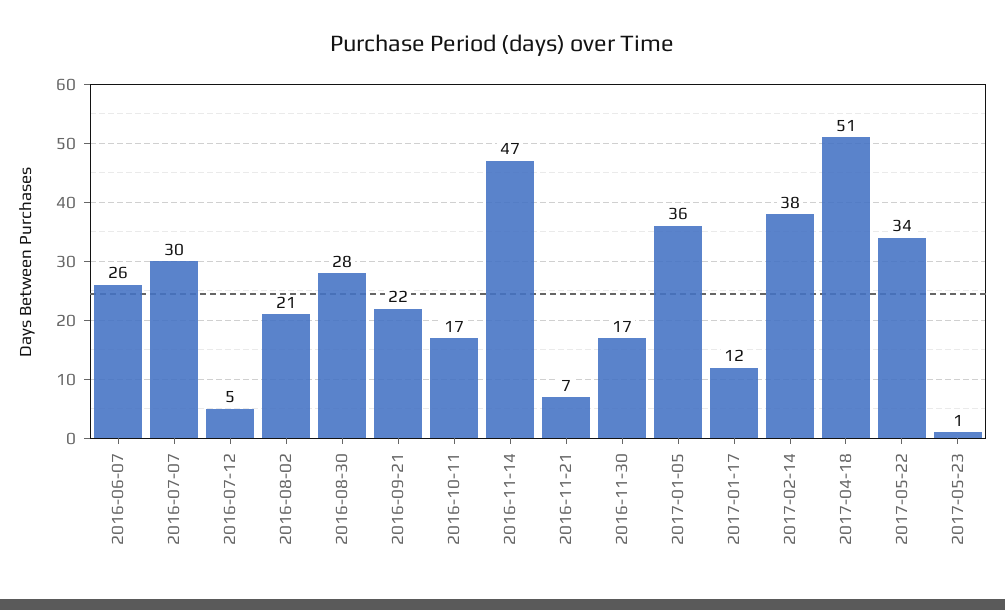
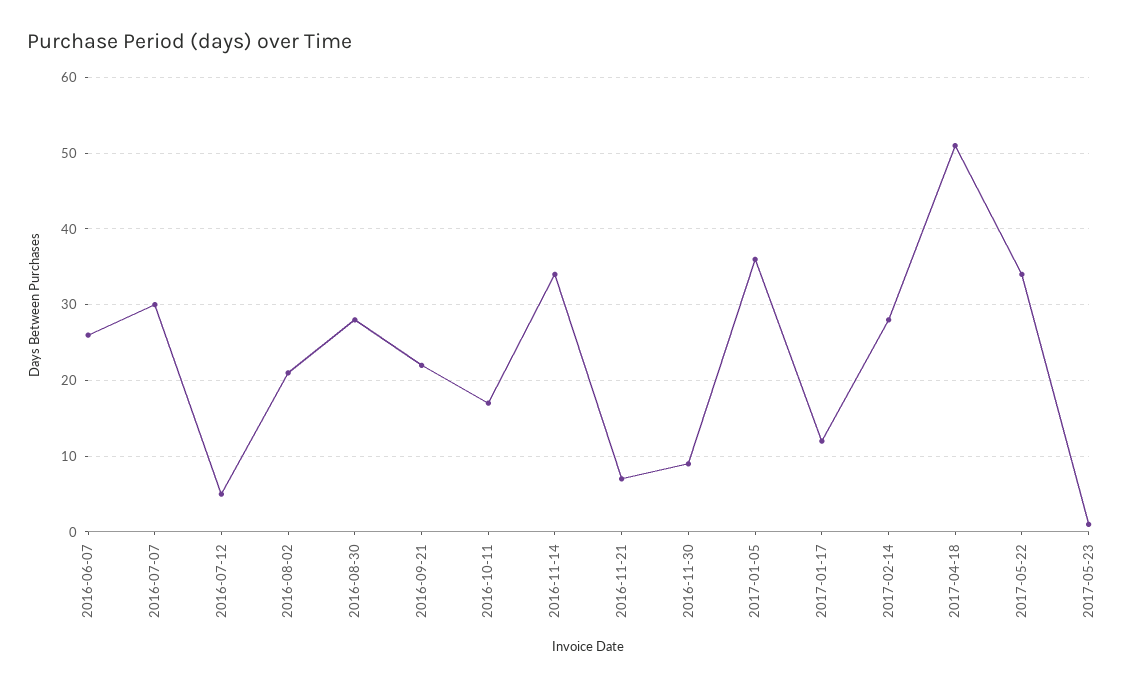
2016-11-14: 47 -> 34
2016-11-30: 17 -> 9
2017-02-14: 38 -> 28

